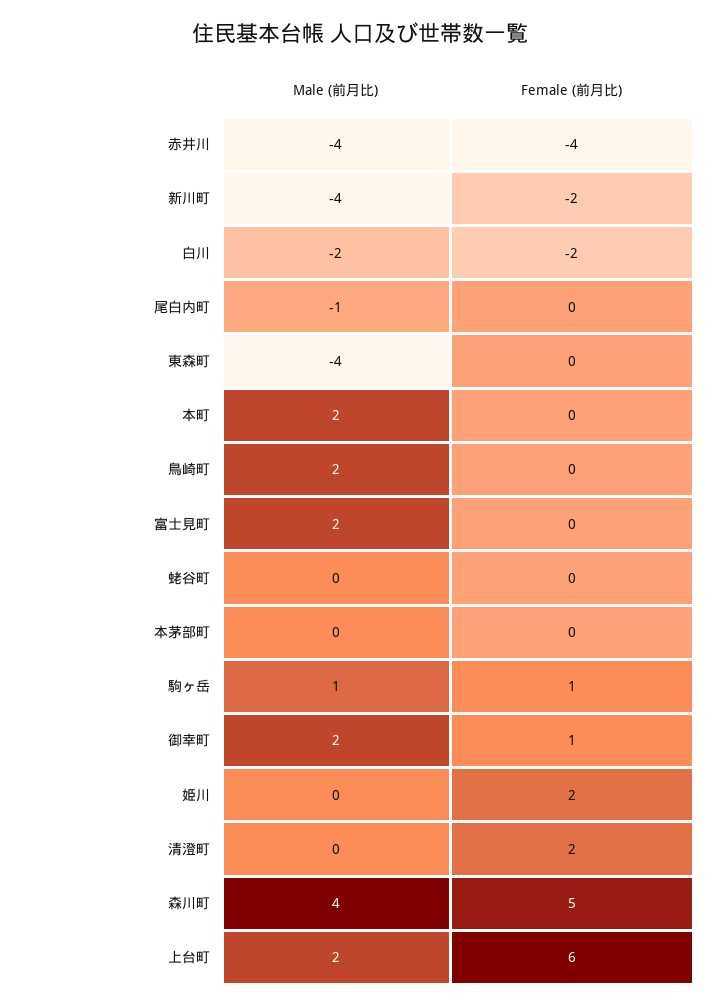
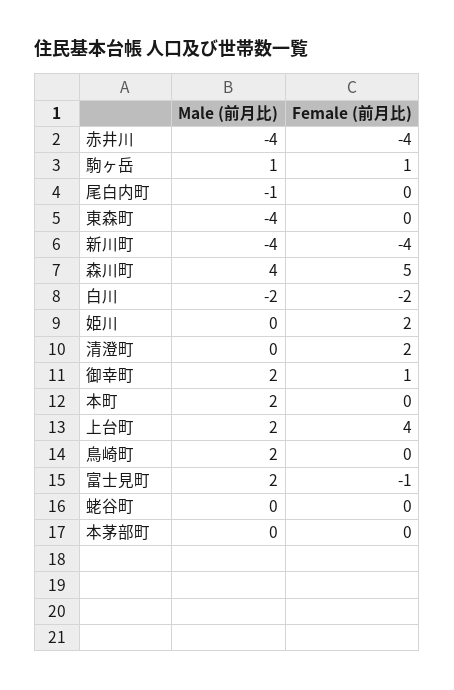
Female (前月比), 新川町: -2 -> -4
Female (前月比), 富士見町: 0 -> -1
Female (前月比), 上台町: 6 -> 4

